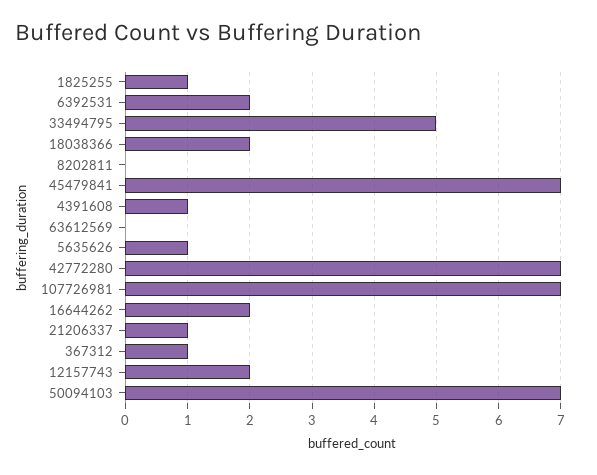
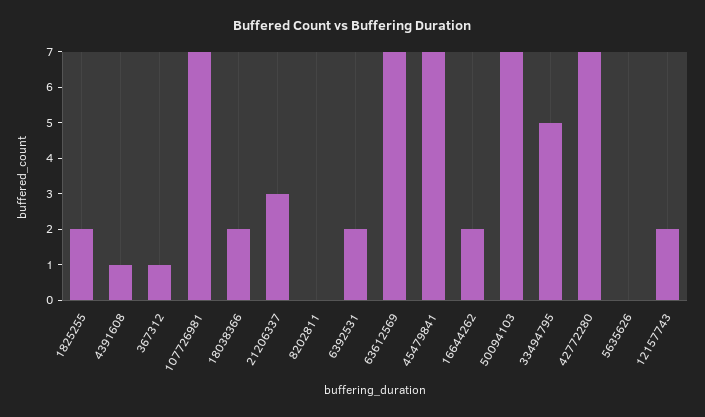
1825255: 1 -> 2
63612569: 0 -> 7
5635626: 1 -> 0
21206337: 1 -> 3

